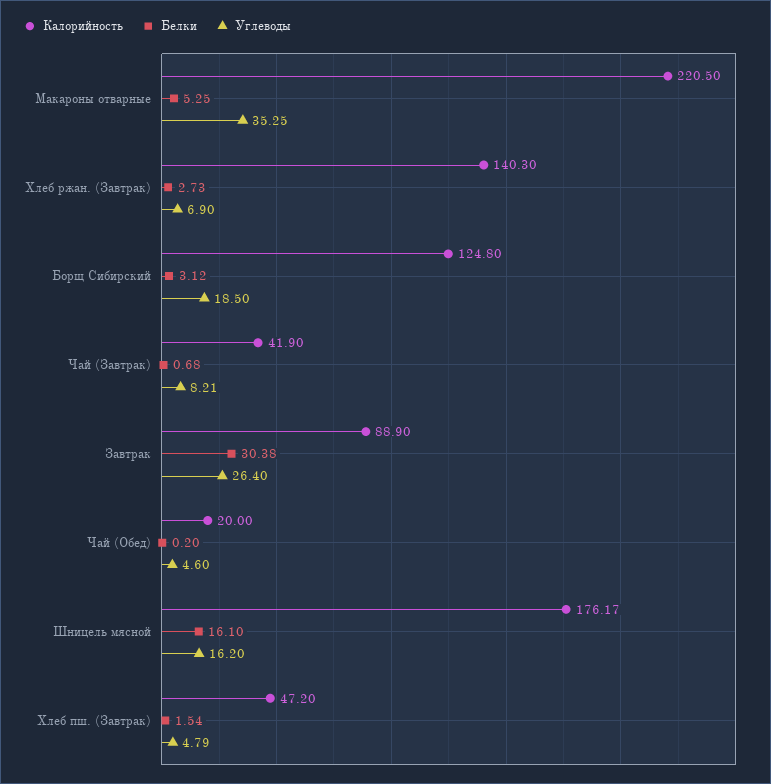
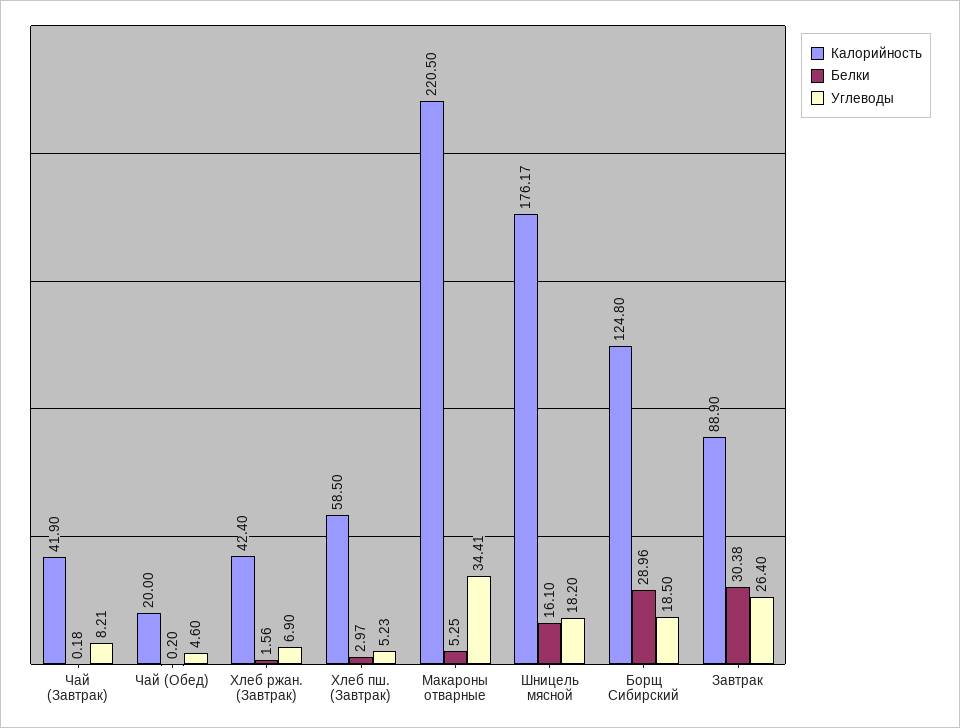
Углеводы, Макароны отварные: 35.25 -> 34.41
Калорийность, Хлеб ржан. (Завтрак): 140.3 -> 42.4
Белки, Хлеб ржан. (Завтрак): 2.73 -> 1.56
Белки, Борщ Сибирский: 3.12 -> 28.96
Белки, Чай (Завтрак): 0.68 -> 0.18
Углеводы, Шницель мясной: 16.2 -> 18.2
Калорийность, Хлеб пш. (Завтрак): 47.2 -> 58.5
Белки, Хлеб пш. (Завтрак): 1.54 -> 2.97
Углеводы, Хлеб пш. (Завтрак): 4.79 -> 5.23

